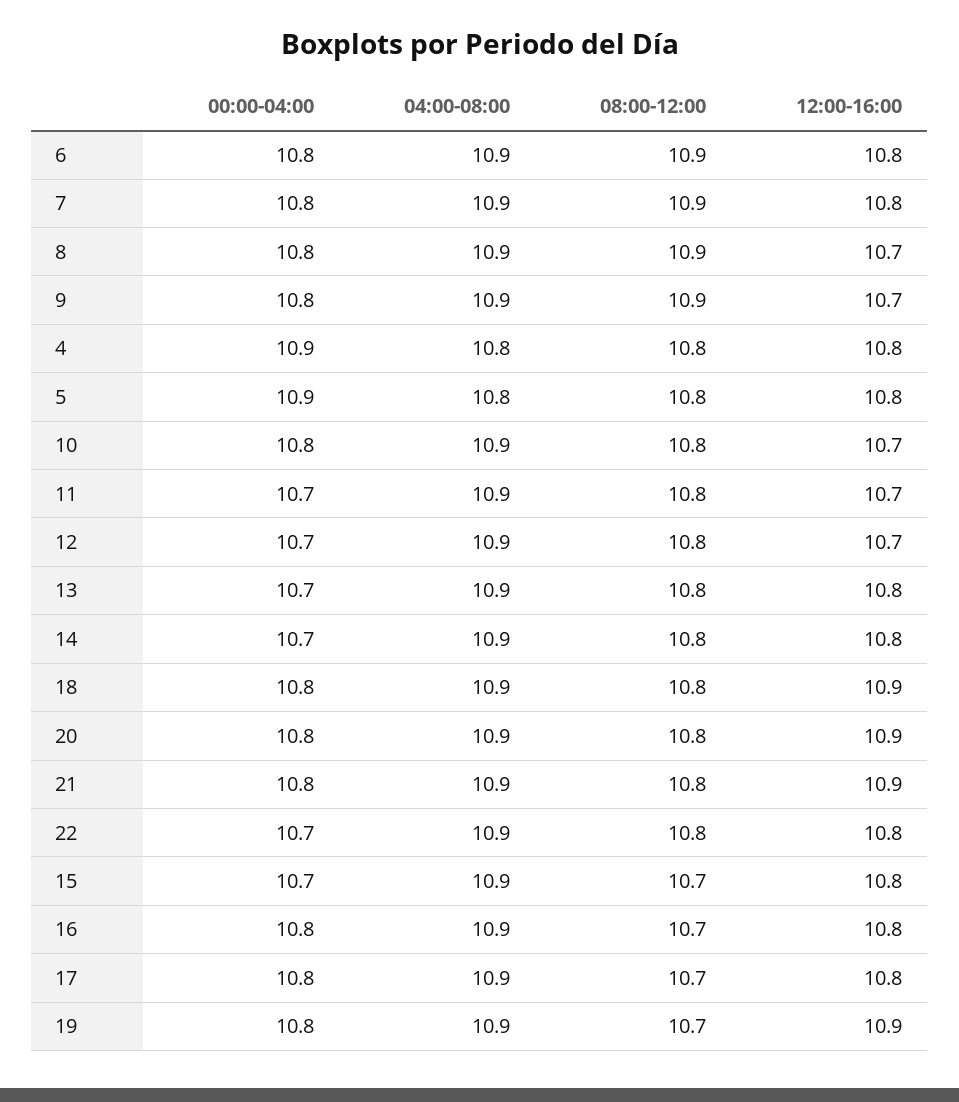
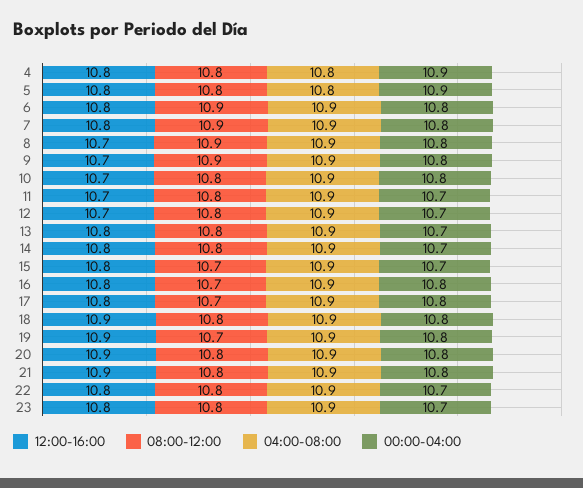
12:00-16:00, 23: none -> 10.8
08:00-12:00, 23: none -> 10.8
04:00-08:00, 23: none -> 10.9
00:00-04:00, 23: none -> 10.7

